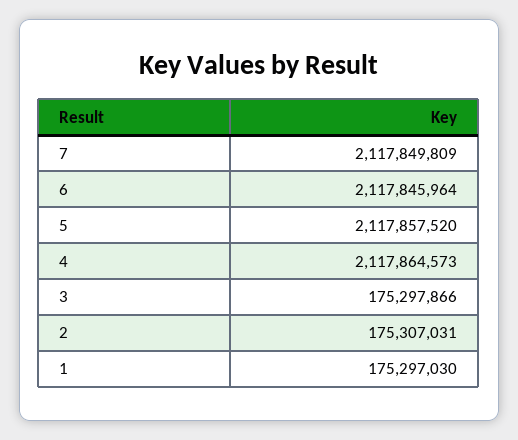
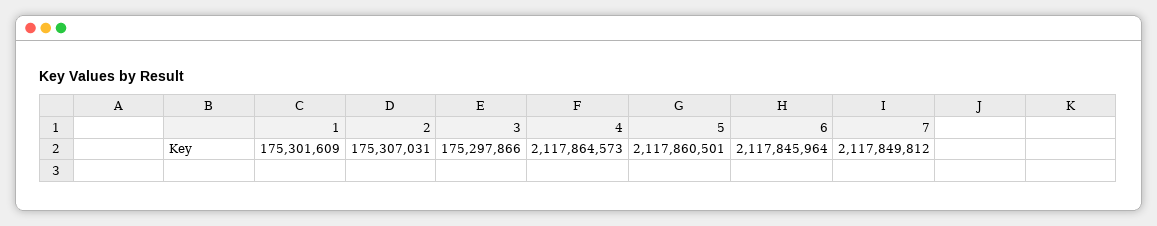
7: 2117849809 -> 2117849812
5: 2117857520 -> 2117860501
1: 175297030 -> 175301609

